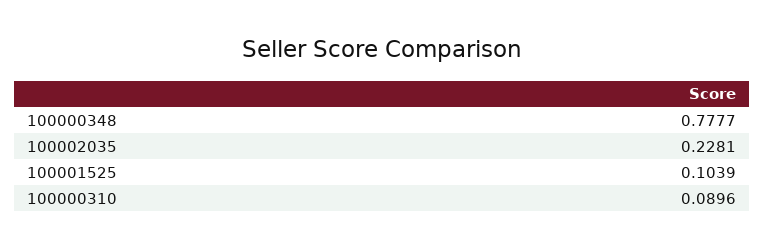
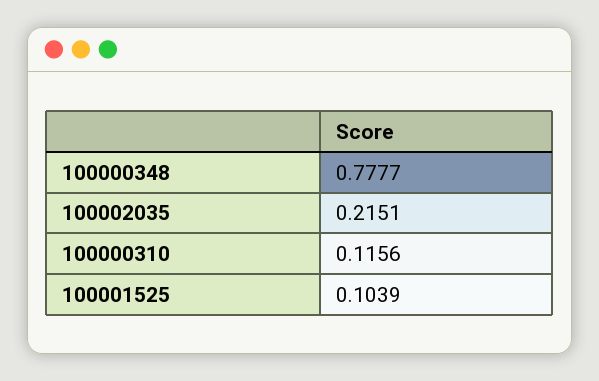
100002035: 0.2281 -> 0.2151
100000310: 0.0896 -> 0.1156

